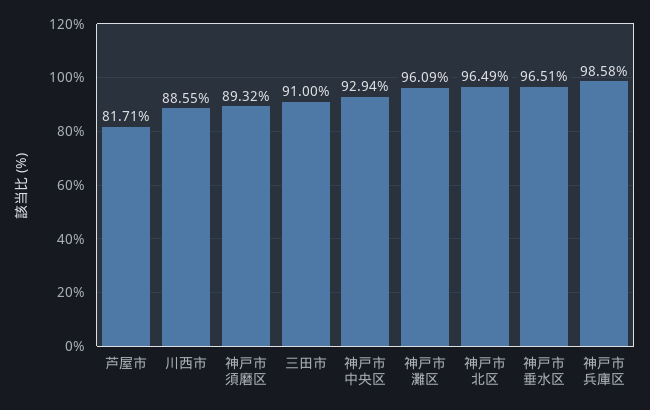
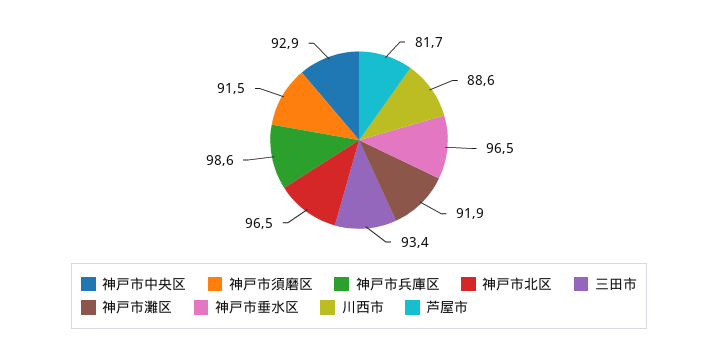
神戸市須磨区: 89.32 -> 91.5
三田市: 91 -> 93.4
神戸市灘区: 96.09 -> 91.9

